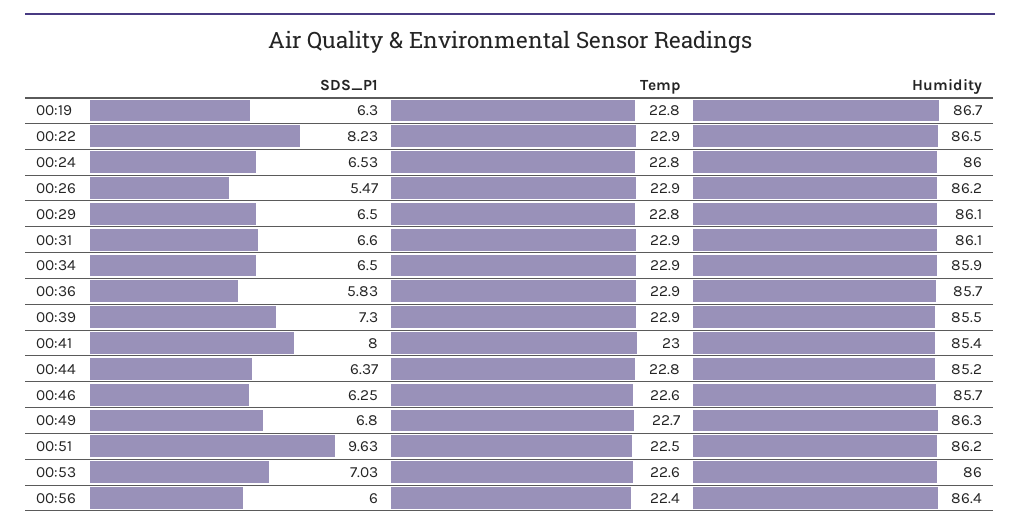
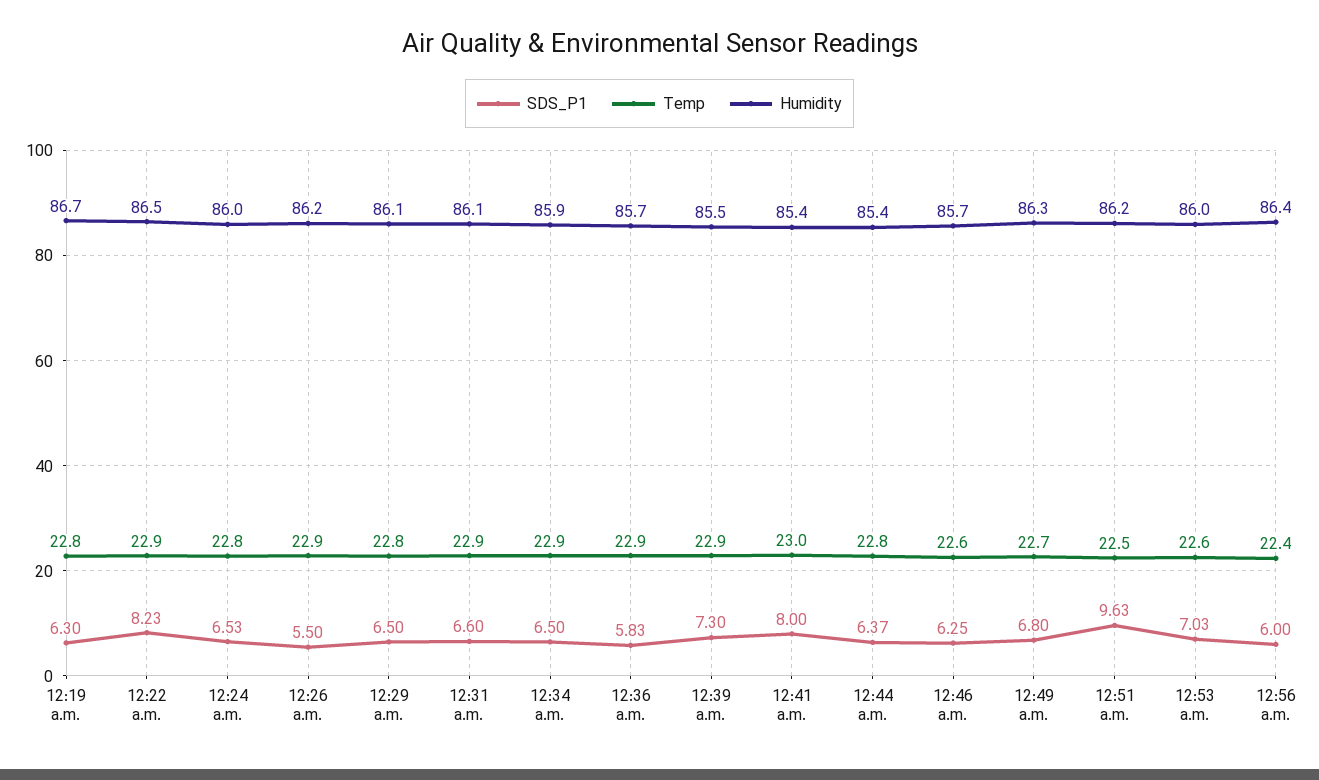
SDS_P1, 00:26: 5.47 -> 5.5
Humidity, 00:44: 85.2 -> 85.4

